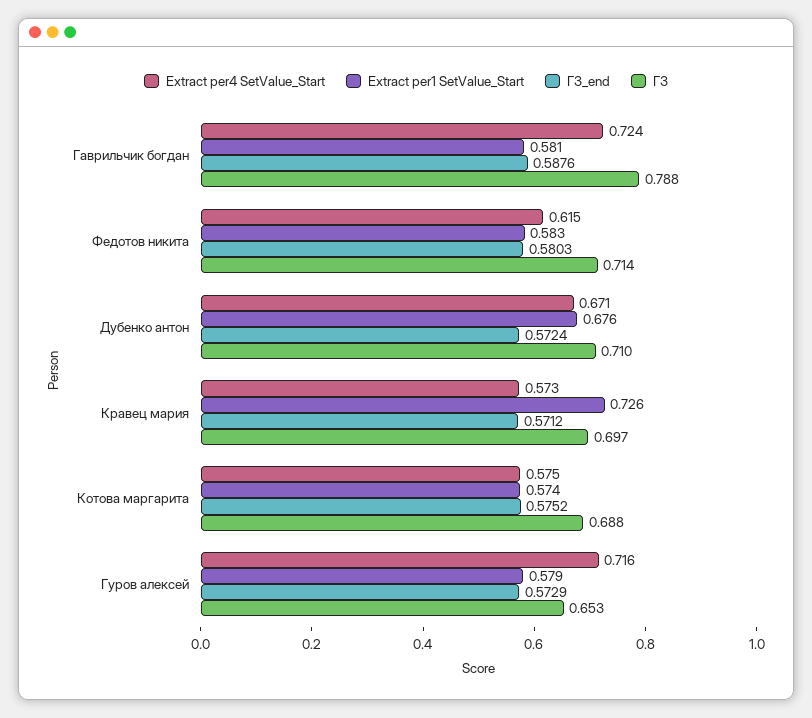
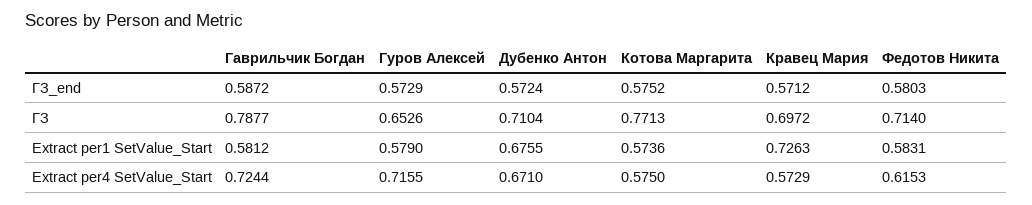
ГЗ_end, Гаврильчик богдан: 0.5876 -> 0.5872
ГЗ, Котова маргарита: 0.688 -> 0.7713

